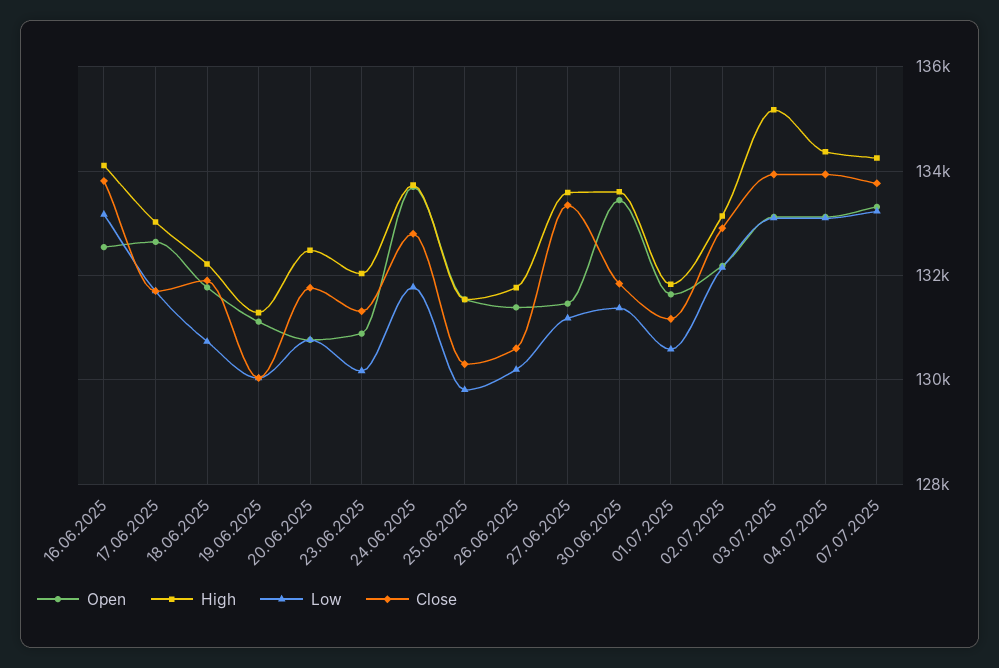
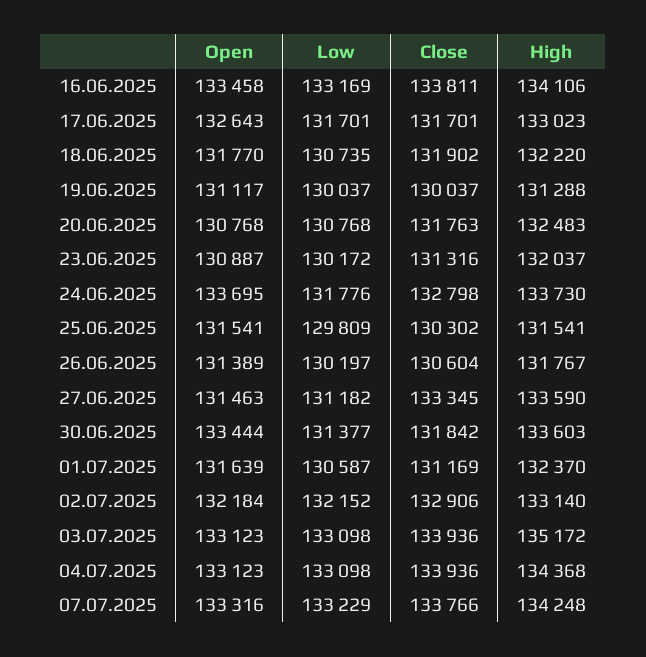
Open, 16.06.2025: 132600 -> 133458
High, 01.07.2025: 131800 -> 132370

